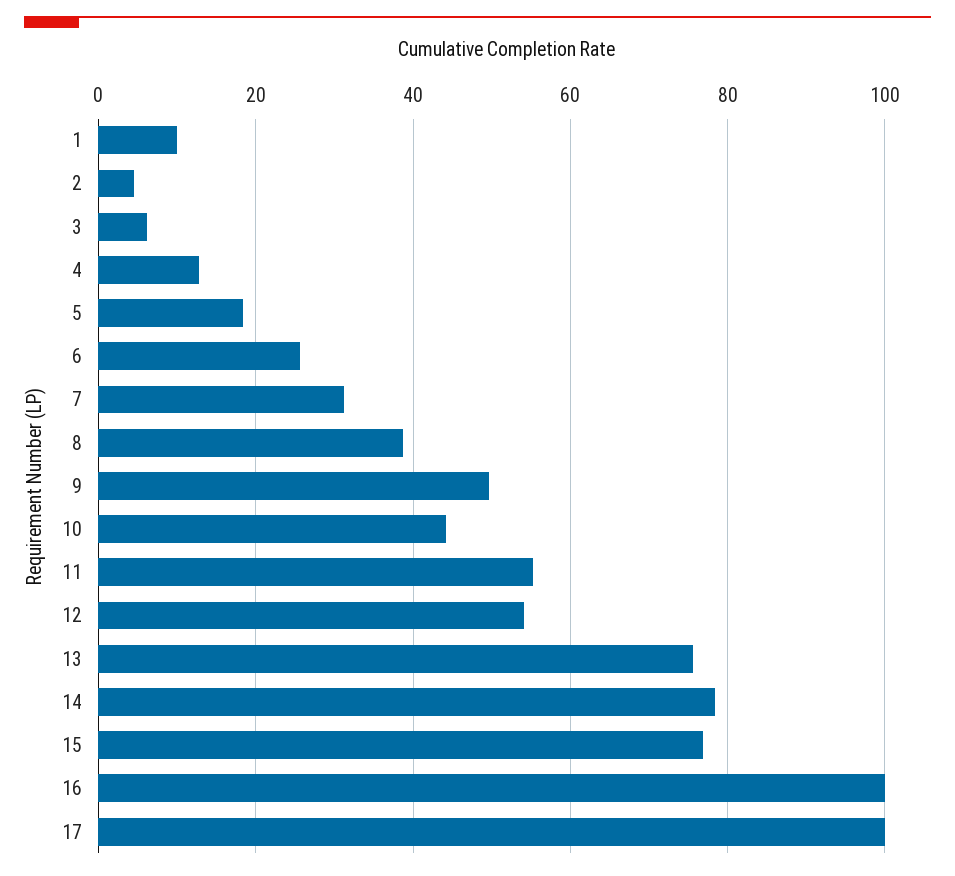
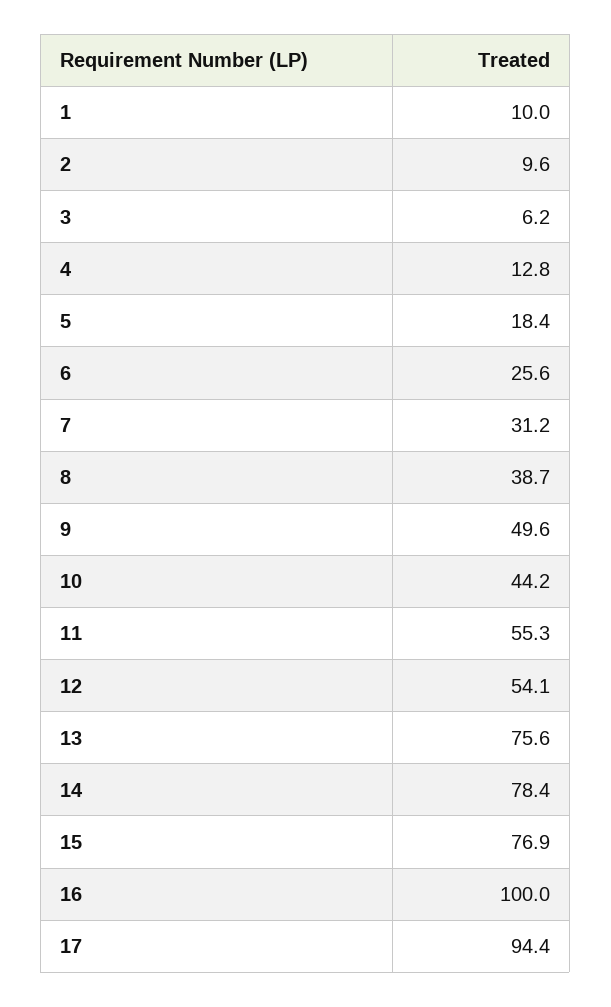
2: 4 -> 9.6
17: 100 -> 94.4

